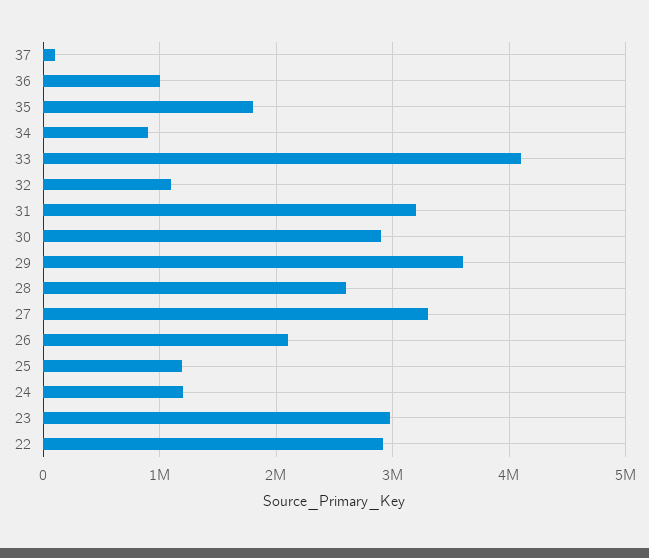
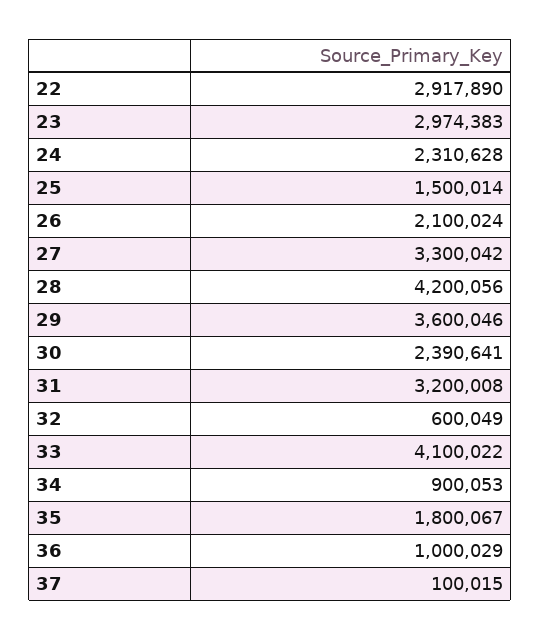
32: 1100000 -> 600049
30: 2900000 -> 2390641
28: 2600000 -> 4200056
25: 1200000 -> 1500014
24: 1200000 -> 2310628

